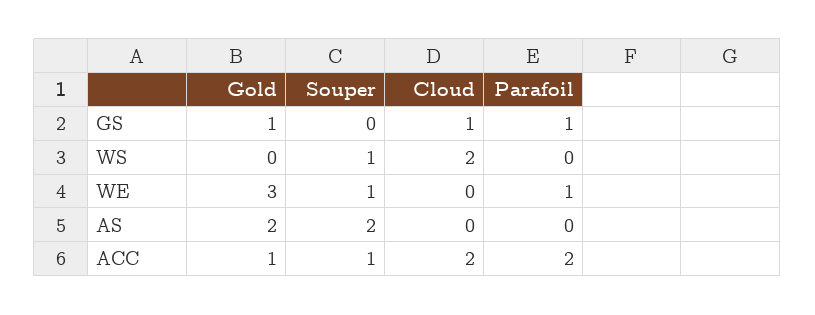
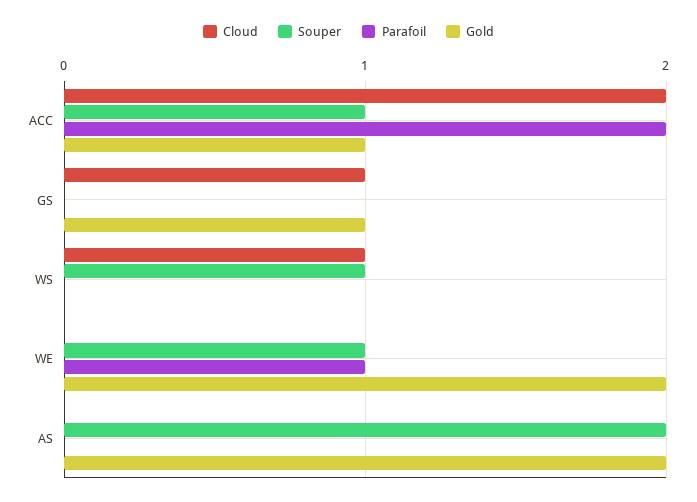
Parafoil, GS: 1 -> 0
Cloud, WS: 2 -> 1
Gold, WE: 3 -> 2

